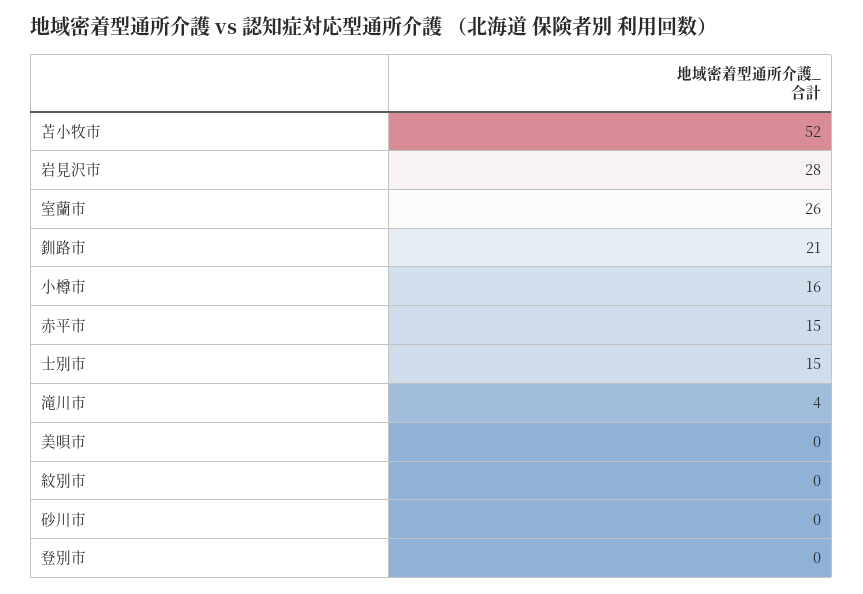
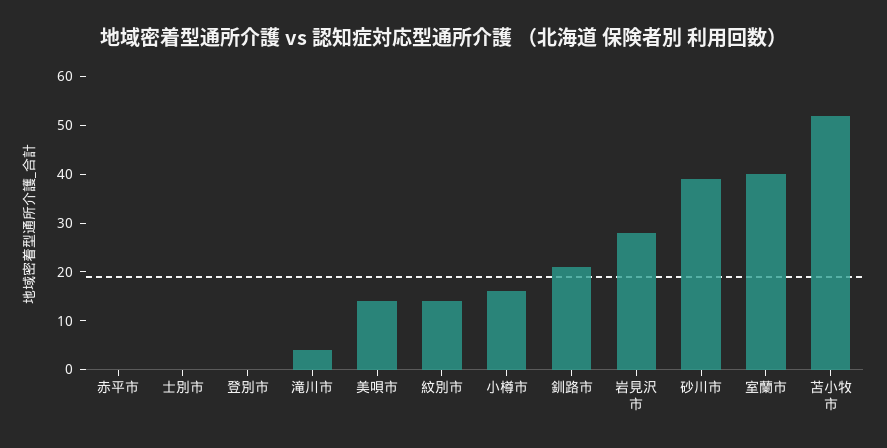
室蘭市: 26 -> 40
赤平市: 15 -> 0
士別市: 15 -> 0
美唄市: 0 -> 15
紋別市: 0 -> 15
砂川市: 0 -> 40

